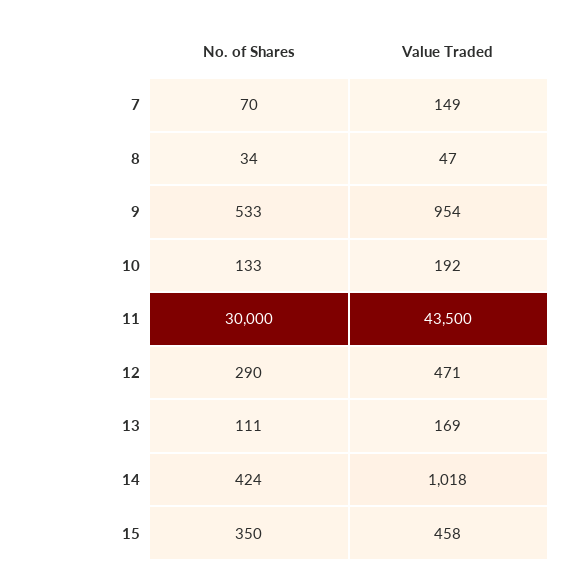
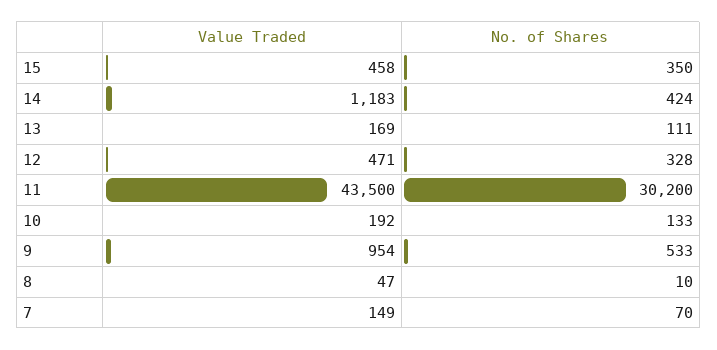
No. of Shares, 8: 34 -> 10
No. of Shares, 11: 30000 -> 30200
No. of Shares, 12: 290 -> 328
Value Traded, 14: 1018 -> 1183

